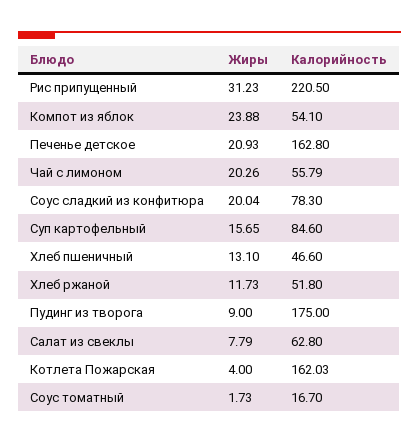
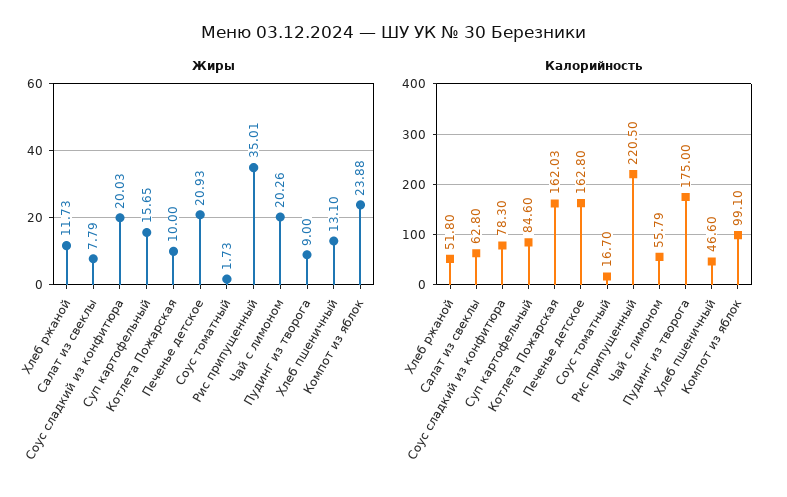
Жиры, Рис припущенный: 31.23 -> 35.01
Калорийность, Компот из яблок: 54.1 -> 99.1
Жиры, Соус сладкий из конфитюра: 20.04 -> 20.03
Жиры, Котлета Пожарская: 4 -> 10

